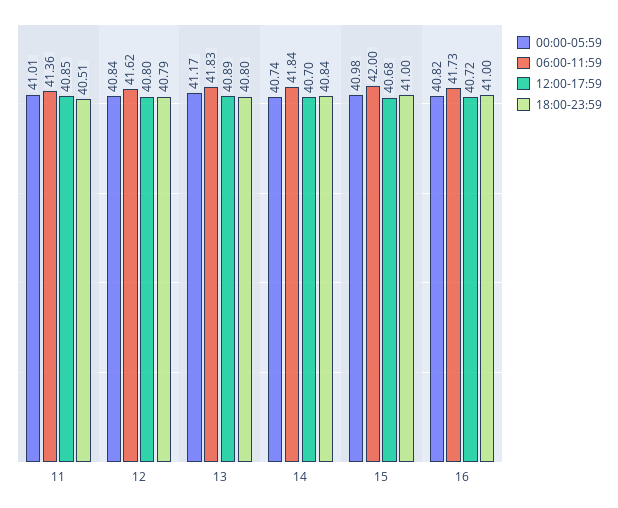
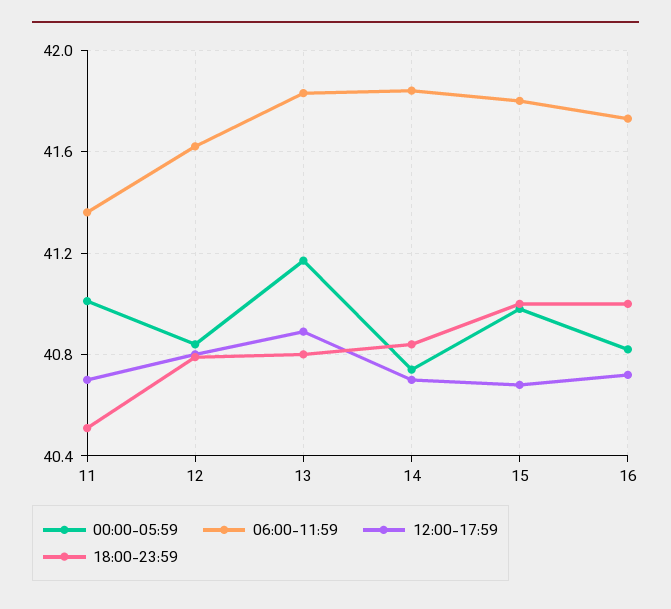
12:00-17:59, 11: 40.85 -> 40.7
06:00-11:59, 15: 42 -> 41.8

